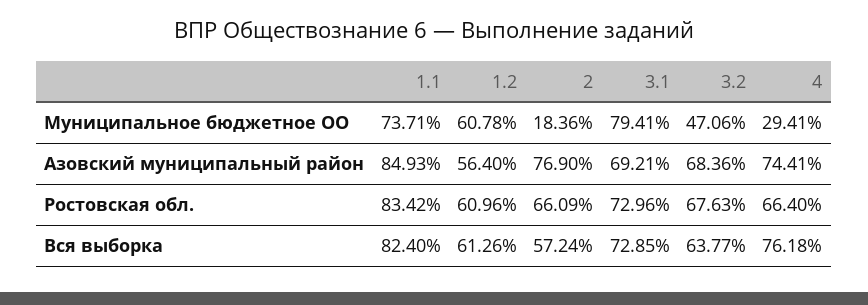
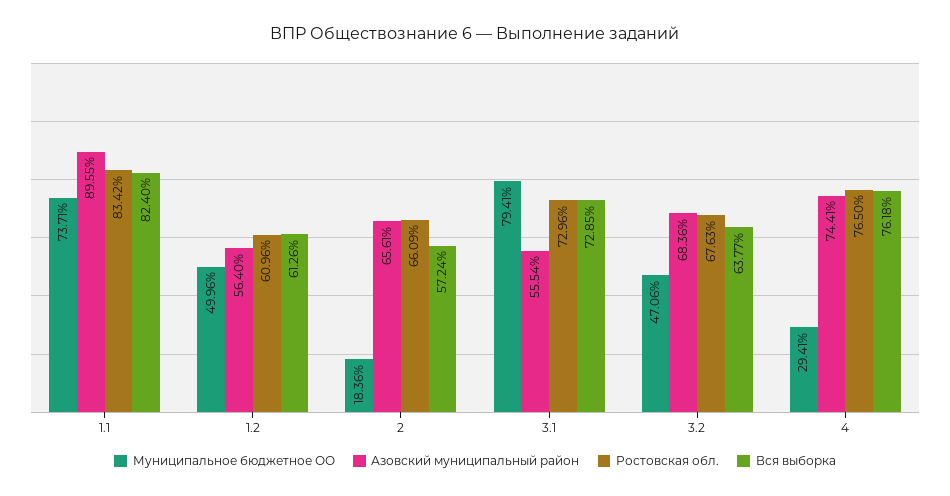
Муниципальное бюджетное ОО, 1.2: 60.78 -> 49.96
Азовский муниципальный район, 1.1: 84.93 -> 89.55
Азовский муниципальный район, 2: 76.9 -> 65.61
Азовский муниципальный район, 3.1: 69.21 -> 55.54
Ростовская обл., 4: 66.4 -> 76.5

